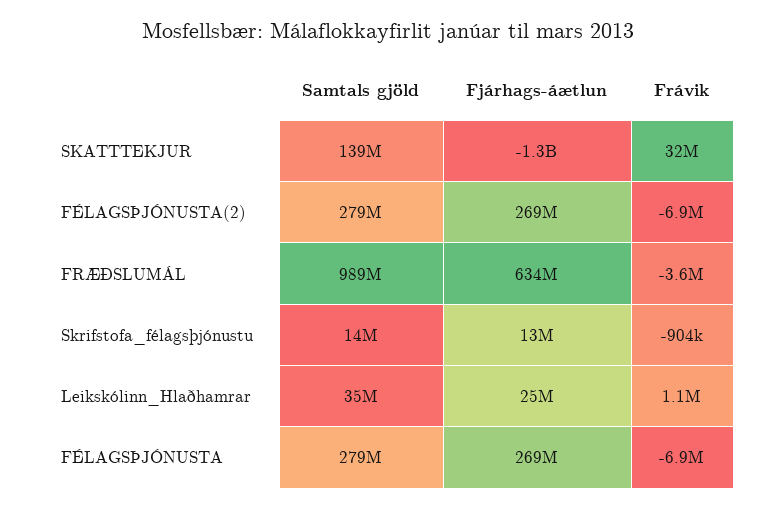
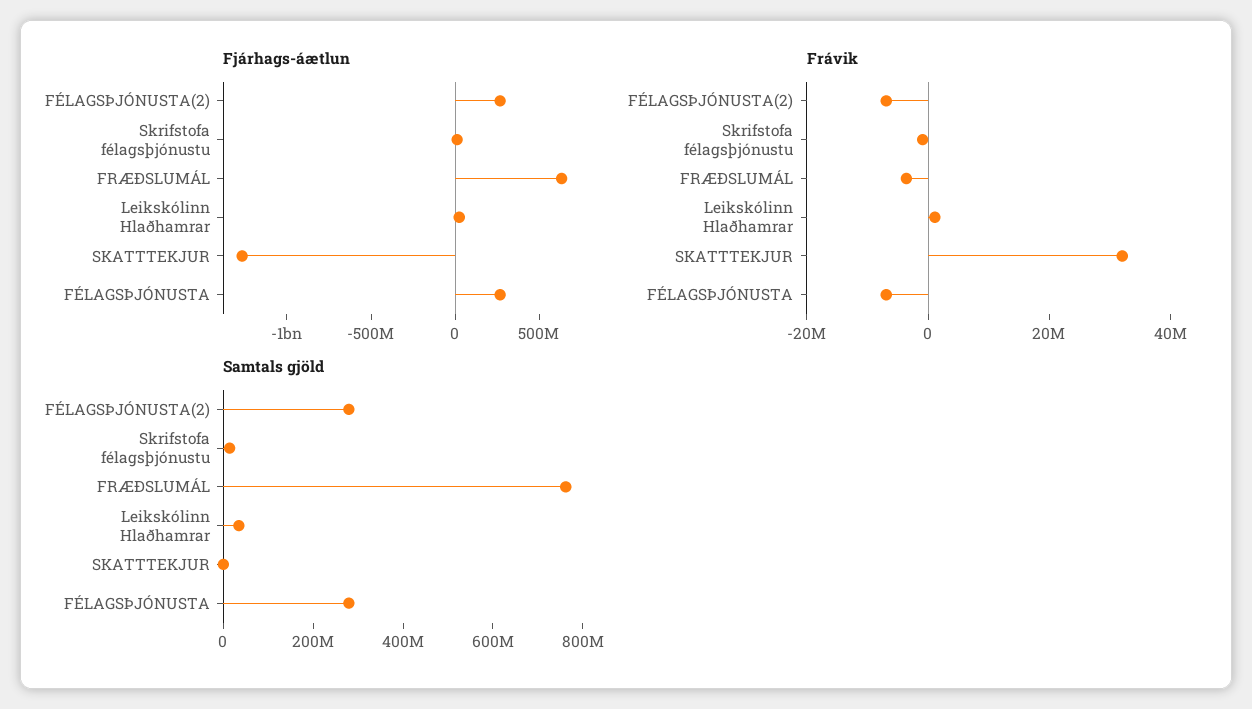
Samtals gjöld, SKATTTEKJUR: 139000000 -> 0
Samtals gjöld, FRÆÐSLUMÁL: 989000000 -> 750000000

